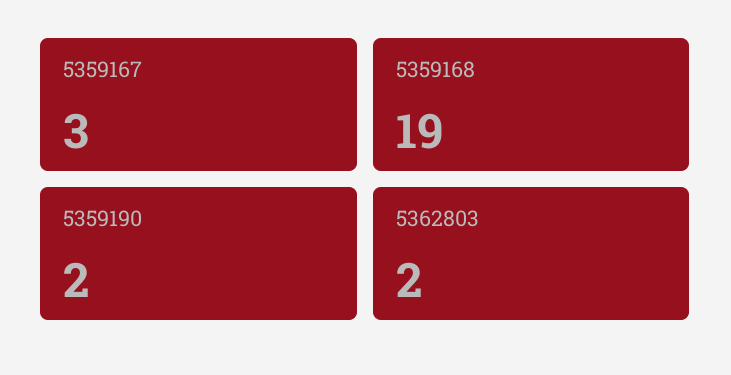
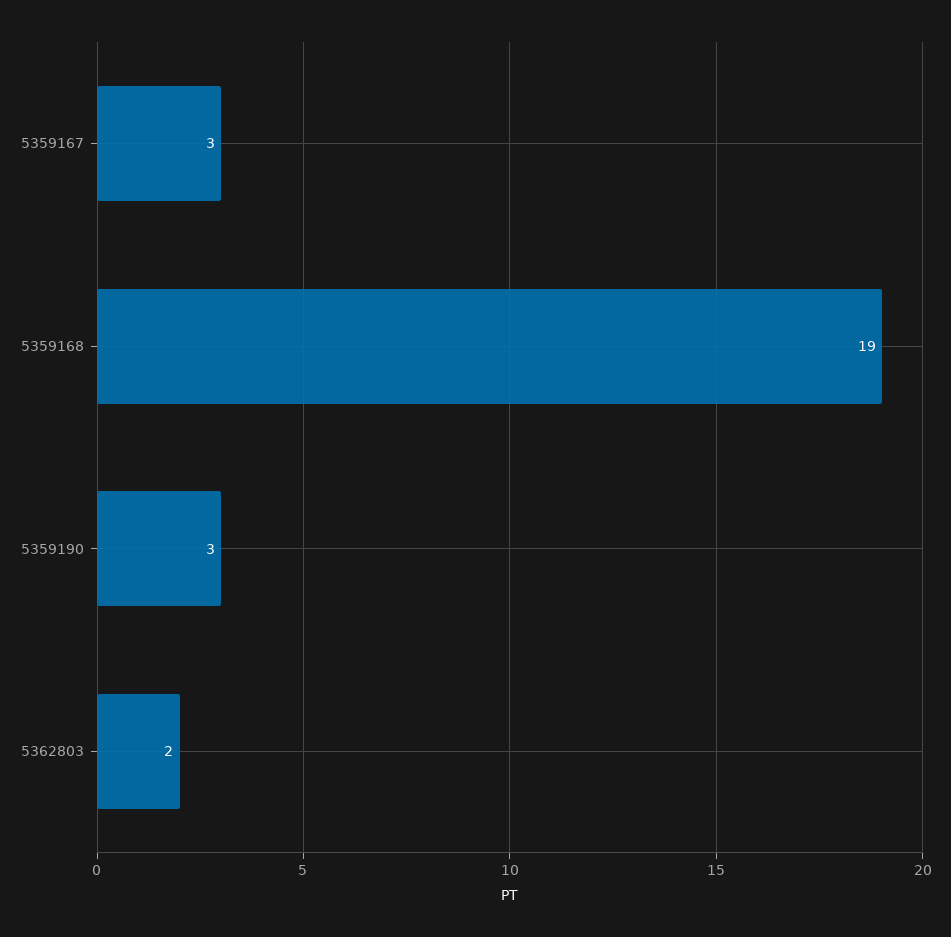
5359190: 2 -> 3

